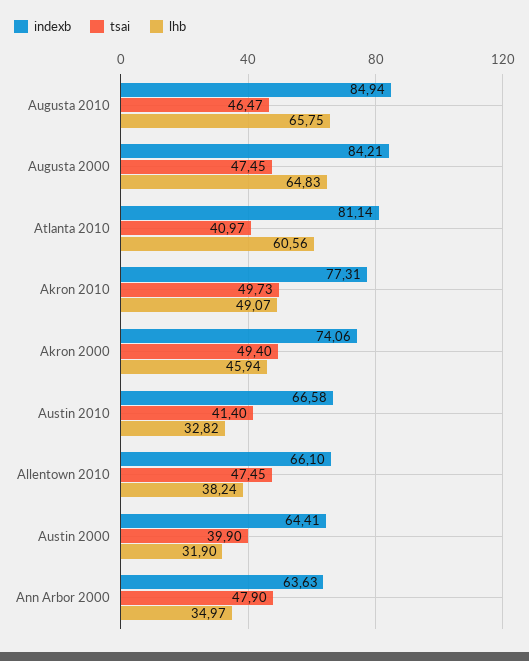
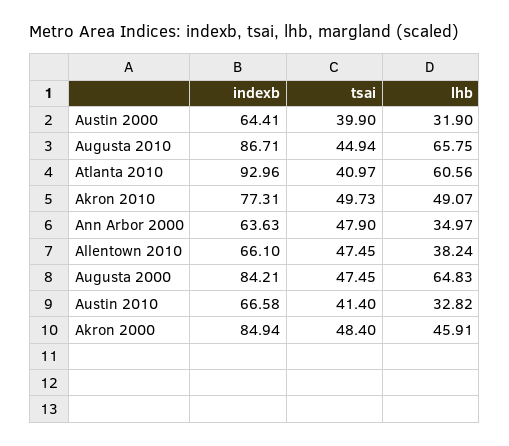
indexb, Augusta 2010: 84.94 -> 86.71
tsai, Augusta 2010: 46.47 -> 44.94
indexb, Atlanta 2010: 81.14 -> 92.96
indexb, Akron 2000: 74.06 -> 84.94
tsai, Akron 2000: 49.4 -> 48.4
lhb, Akron 2000: 45.94 -> 45.91

